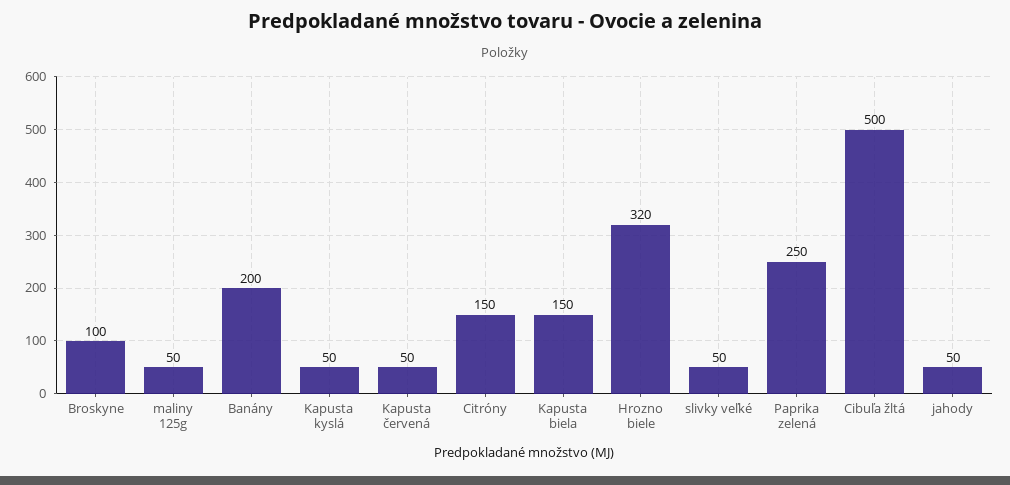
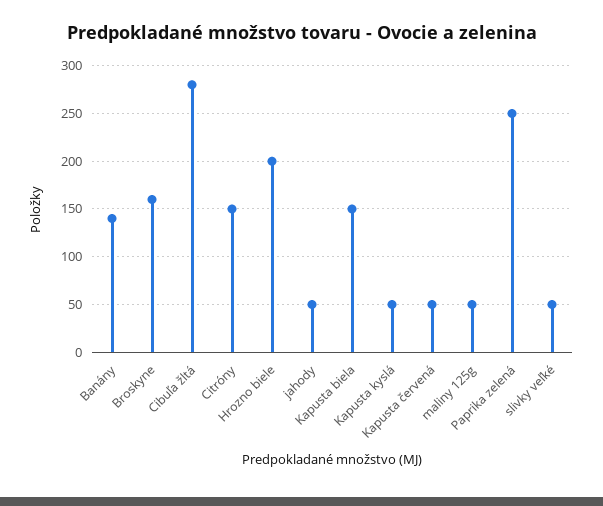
Broskyne: 100 -> 160
Banány: 200 -> 140
Hrozno biele: 320 -> 200
Cibuľa žltá: 500 -> 280

